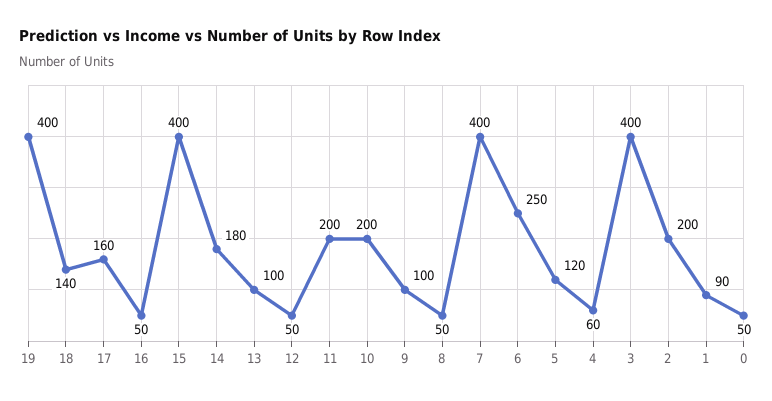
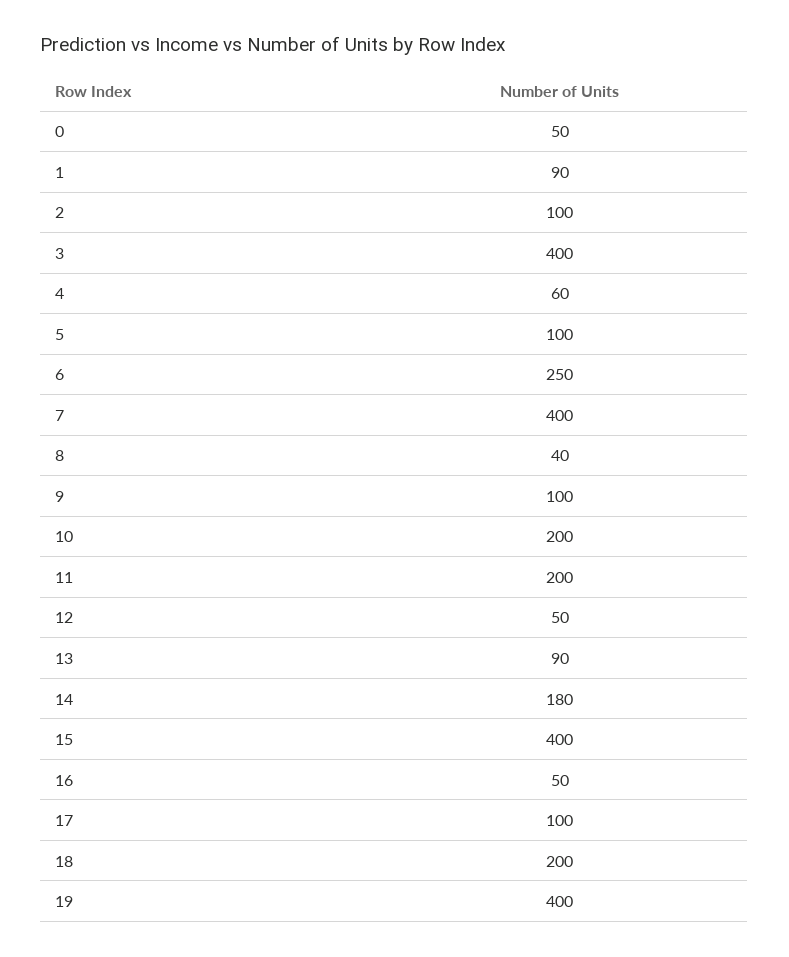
18: 140 -> 200
17: 160 -> 100
13: 100 -> 90
8: 50 -> 40
5: 120 -> 100
2: 200 -> 100

